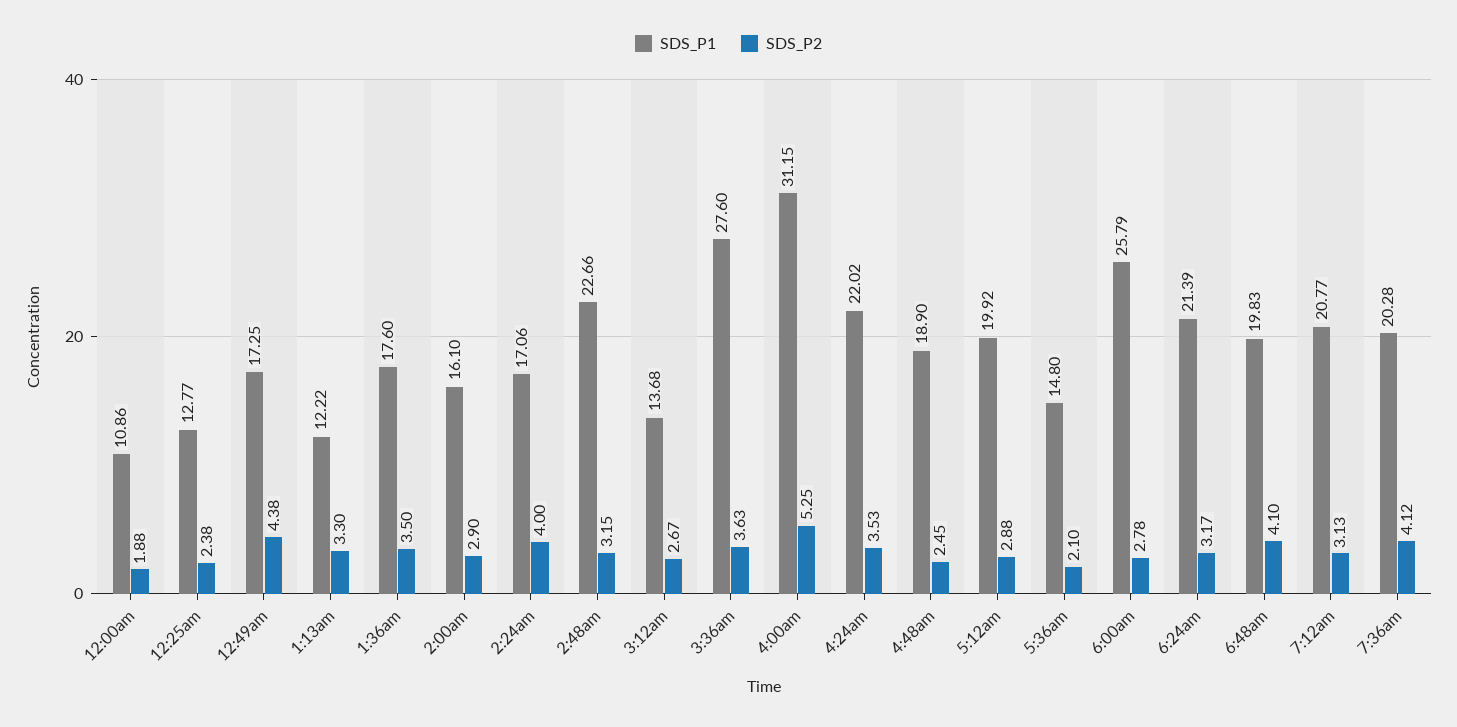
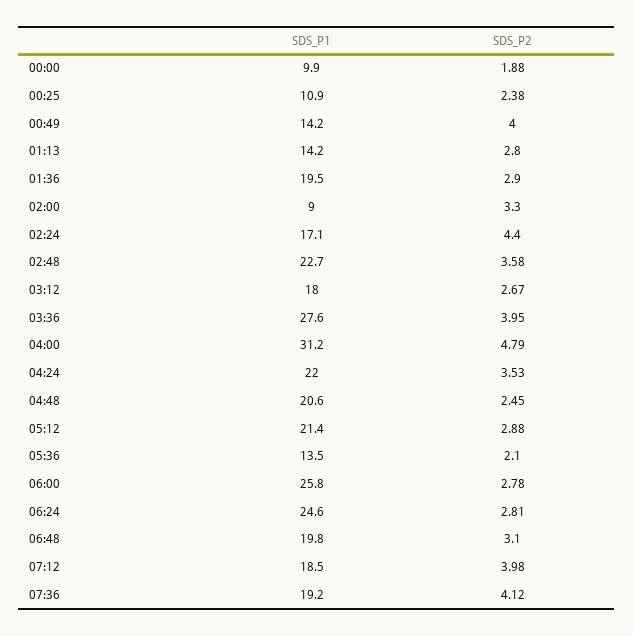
SDS_P1, 12:00am: 10.86 -> 9.9
SDS_P1, 12:25am: 12.77 -> 10.9
SDS_P1, 12:49am: 17.25 -> 14.2
SDS_P2, 12:49am: 4.38 -> 4
SDS_P1, 1:13am: 12.22 -> 14.2
SDS_P2, 1:13am: 3.3 -> 2.8
SDS_P1, 1:36am: 17.6 -> 19.5
SDS_P2, 1:36am: 3.5 -> 2.9
SDS_P1, 2:00am: 16.1 -> 9
SDS_P2, 2:00am: 2.9 -> 3.3
SDS_P2, 2:24am: 4 -> 4.4
SDS_P2, 2:48am: 3.15 -> 3.58
SDS_P1, 3:12am: 13.68 -> 18
SDS_P2, 3:36am: 3.63 -> 3.95
SDS_P2, 4:00am: 5.25 -> 4.79
SDS_P1, 4:48am: 18.9 -> 20.6
SDS_P1, 5:12am: 19.92 -> 21.4
SDS_P1, 5:36am: 14.8 -> 13.5
SDS_P1, 6:24am: 21.39 -> 24.6
SDS_P2, 6:24am: 3.17 -> 2.81
SDS_P2, 6:48am: 4.1 -> 3.1
SDS_P1, 7:12am: 20.77 -> 18.5
SDS_P2, 7:12am: 3.13 -> 3.98
SDS_P1, 7:36am: 20.28 -> 19.2

